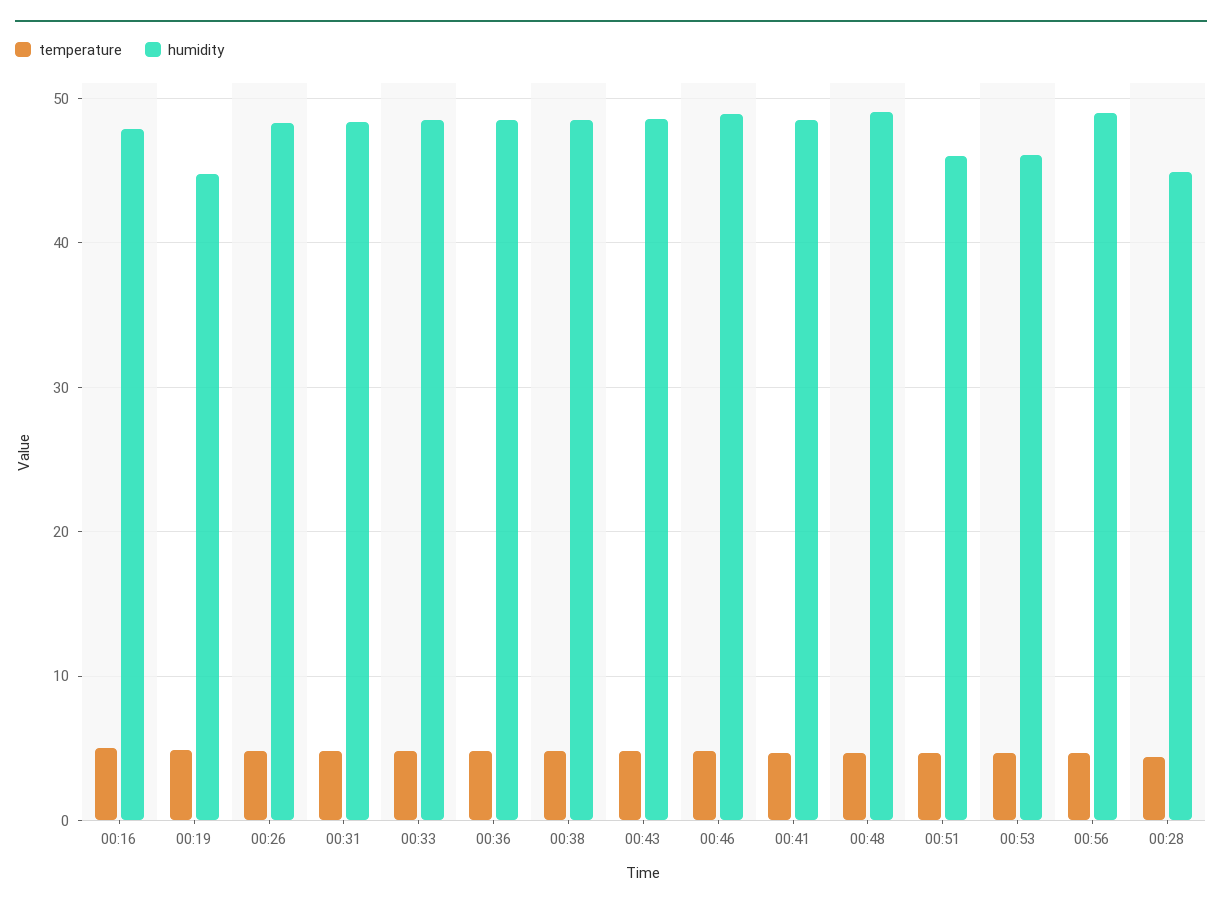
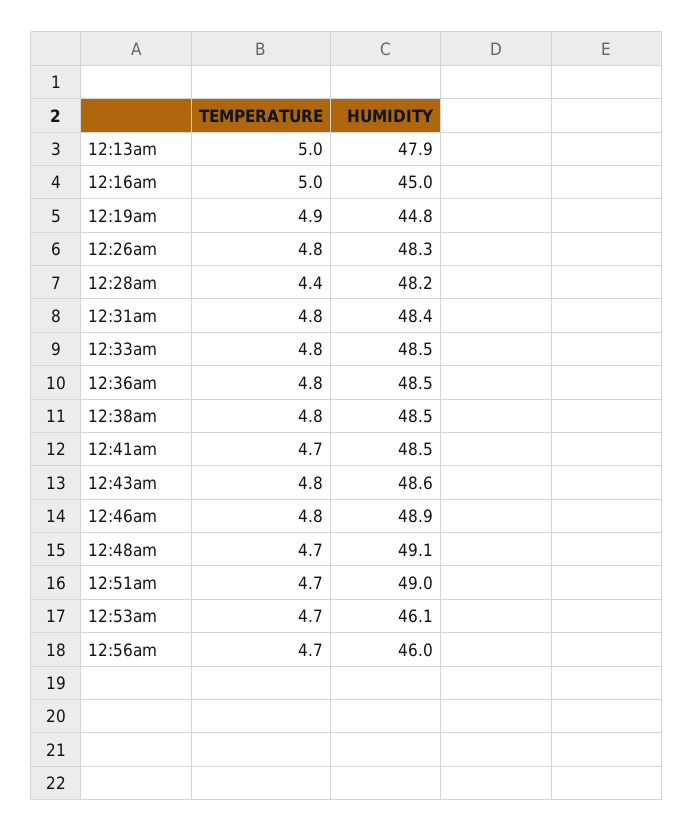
humidity, 00:16: 48 -> 45
humidity, 00:51: 46 -> 49
humidity, 00:56: 49 -> 46
humidity, 00:28: 45 -> 48.2
temperature, 12:13am: none -> 5
humidity, 12:13am: none -> 47.9

